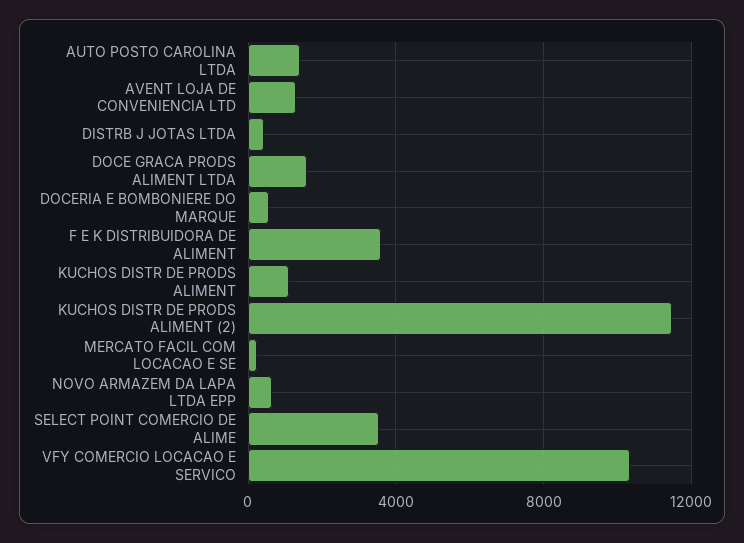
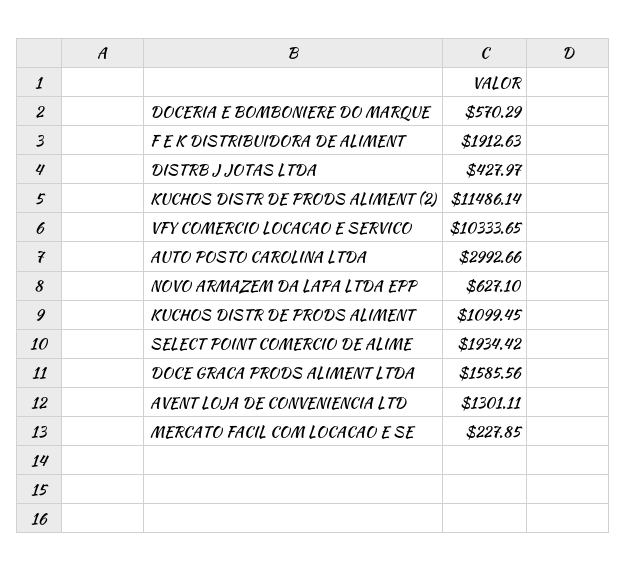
AUTO POSTO CAROLINA LTDA: 1500 -> 2992.66
F E K DISTRIBUIDORA DE ALIMENT: 3500 -> 1912.63
SELECT POINT COMERCIO DE ALIME: 3500 -> 1934.42

